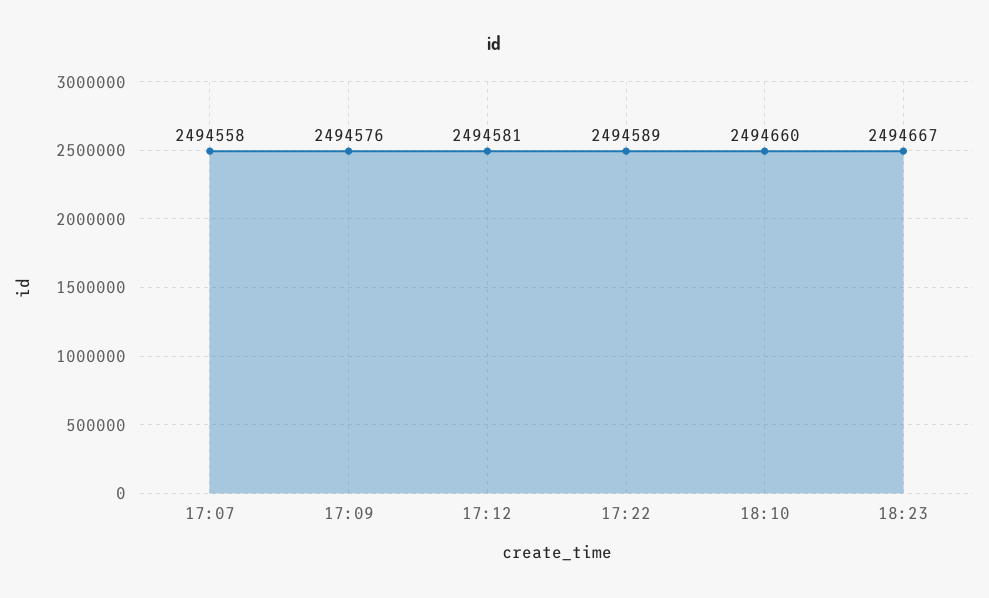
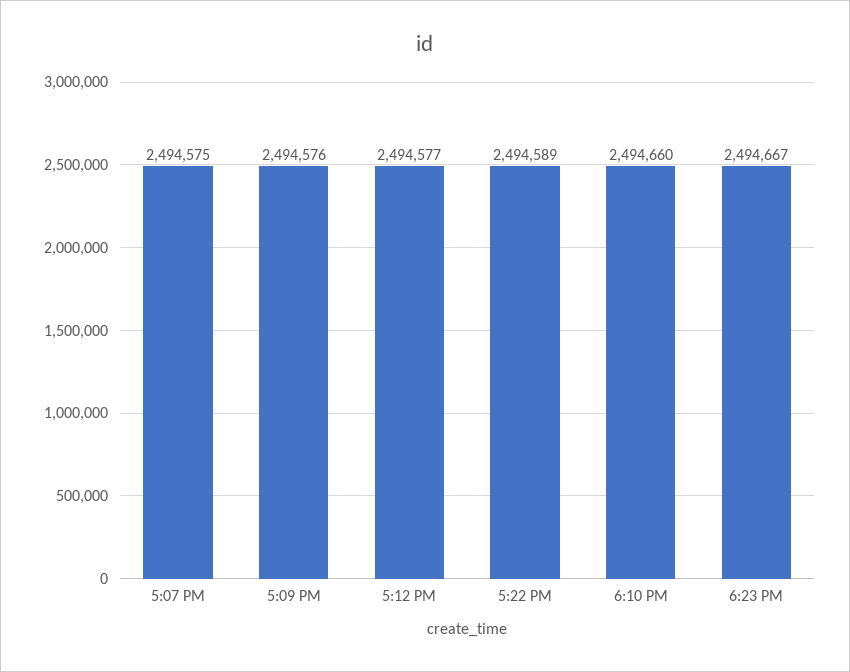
17:07: 2494558 -> 2494575
17:12: 2494581 -> 2494577

